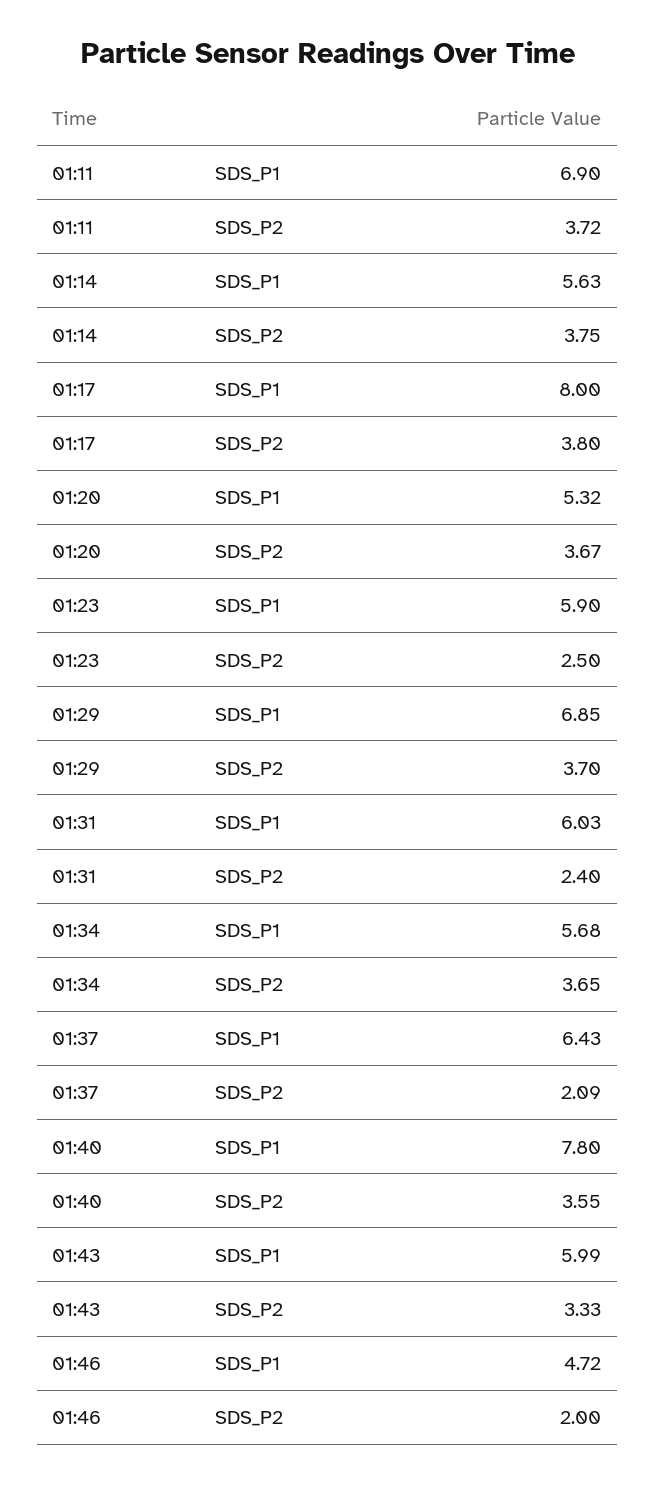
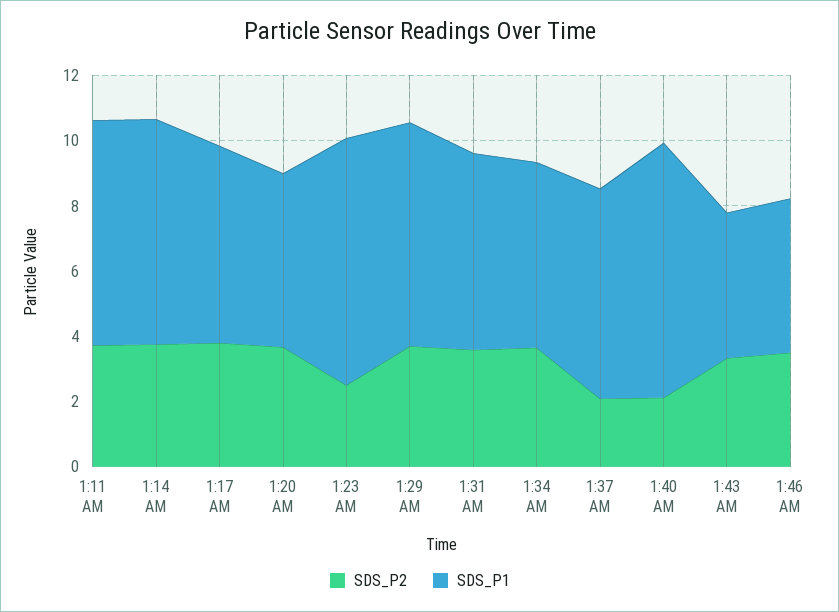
SDS_P1, 01:14: 5.63 -> 7
SDS_P1, 01:17: 8 -> 6
SDS_P1, 01:23: 5.9 -> 7.5
SDS_P2, 01:31: 2.4 -> 3.5
SDS_P2, 01:40: 3.55 -> 2
SDS_P1, 01:43: 5.99 -> 4.5
SDS_P2, 01:46: 2 -> 3.5

